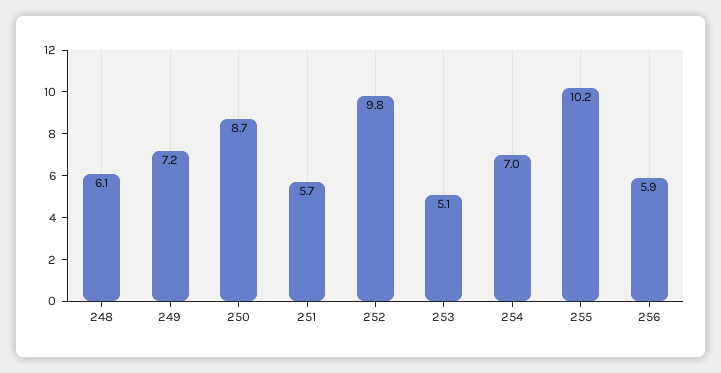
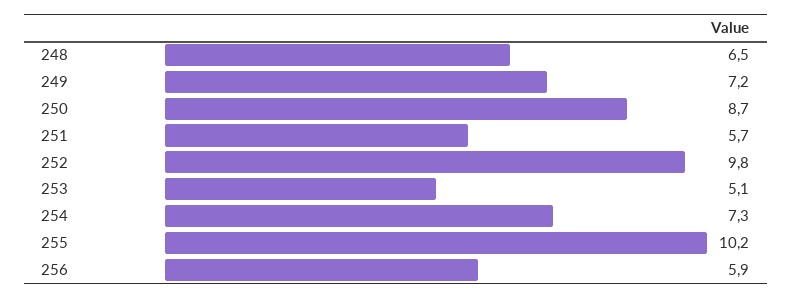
248: 6.1 -> 6.5
254: 7 -> 7.3

